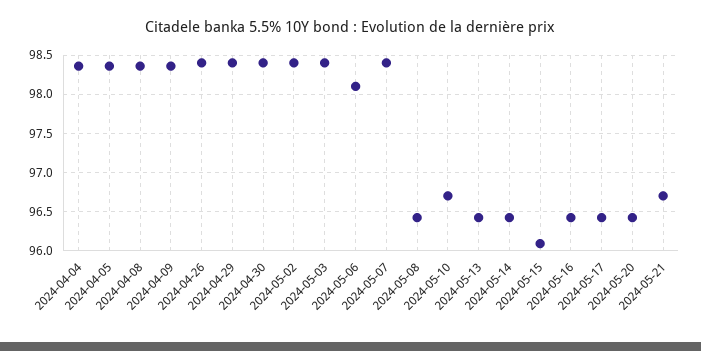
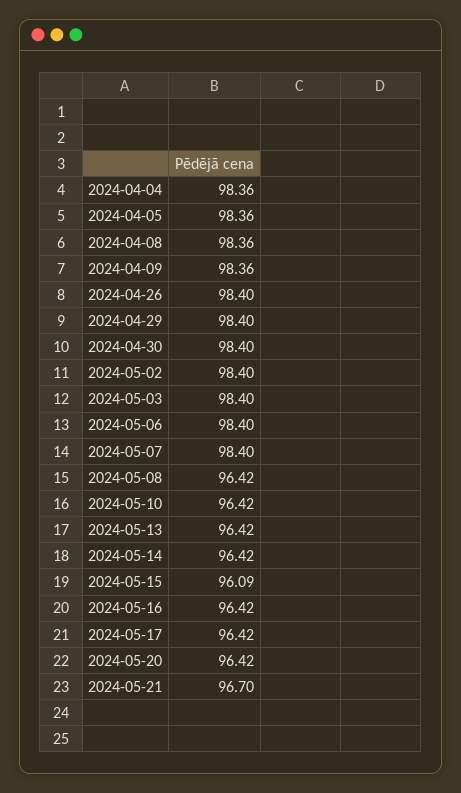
2024-05-06: 98.1 -> 98.4
2024-05-10: 96.7 -> 96.42

